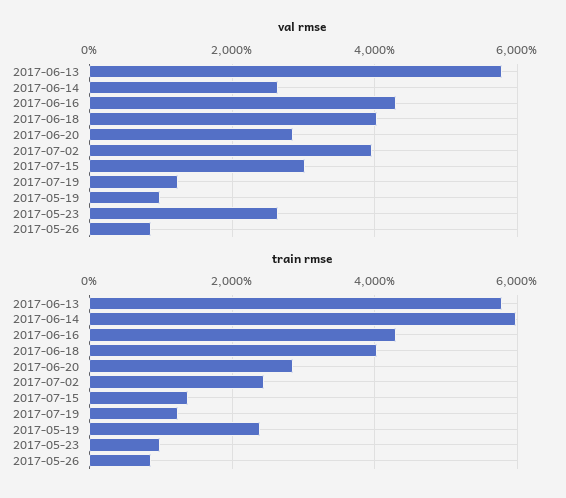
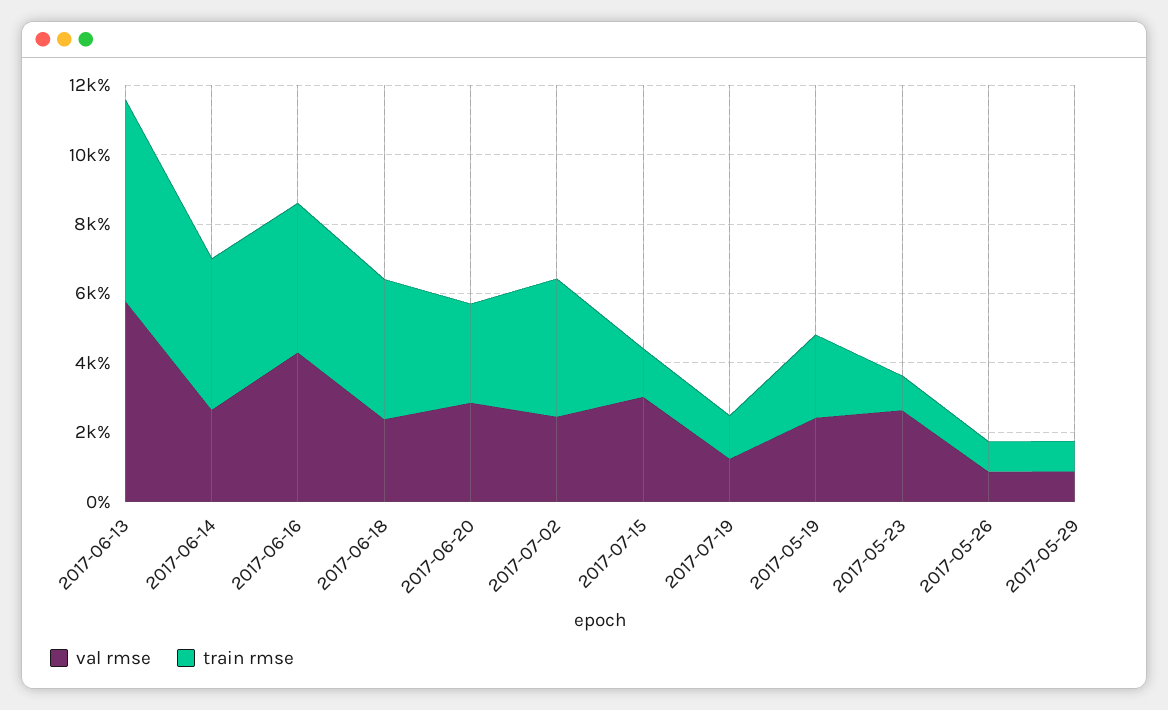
val rmse, 2017-06-18: 4000 -> 2500
val rmse, 2017-07-02: 4000 -> 2500
val rmse, 2017-05-19: 1000 -> 2500
train rmse, 2017-06-14: 6000 -> 4500
train rmse, 2017-07-02: 2400 -> 4000
val rmse, 2017-05-29: none -> 1000
train rmse, 2017-05-29: none -> 1000

